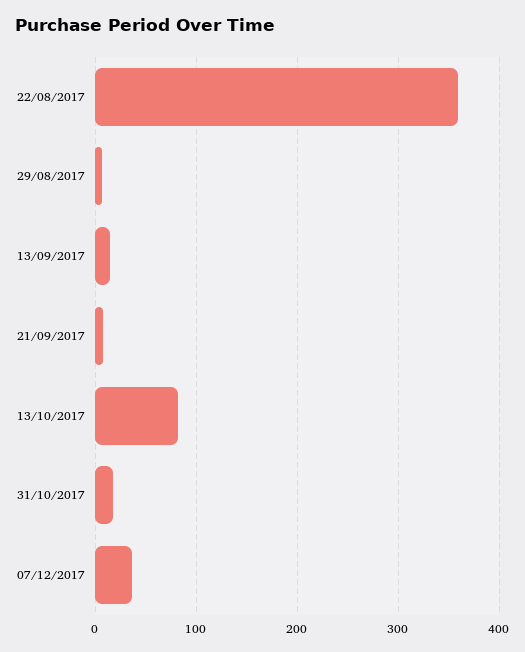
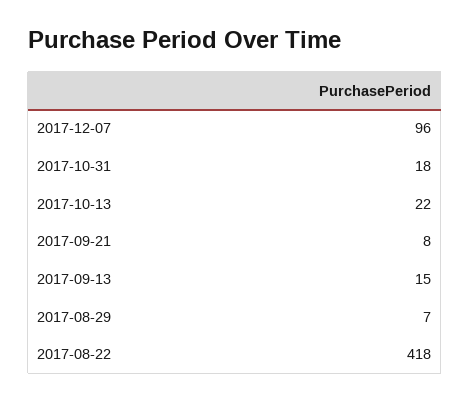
22/08/2017: 360 -> 418
13/10/2017: 80 -> 22
07/12/2017: 40 -> 96

